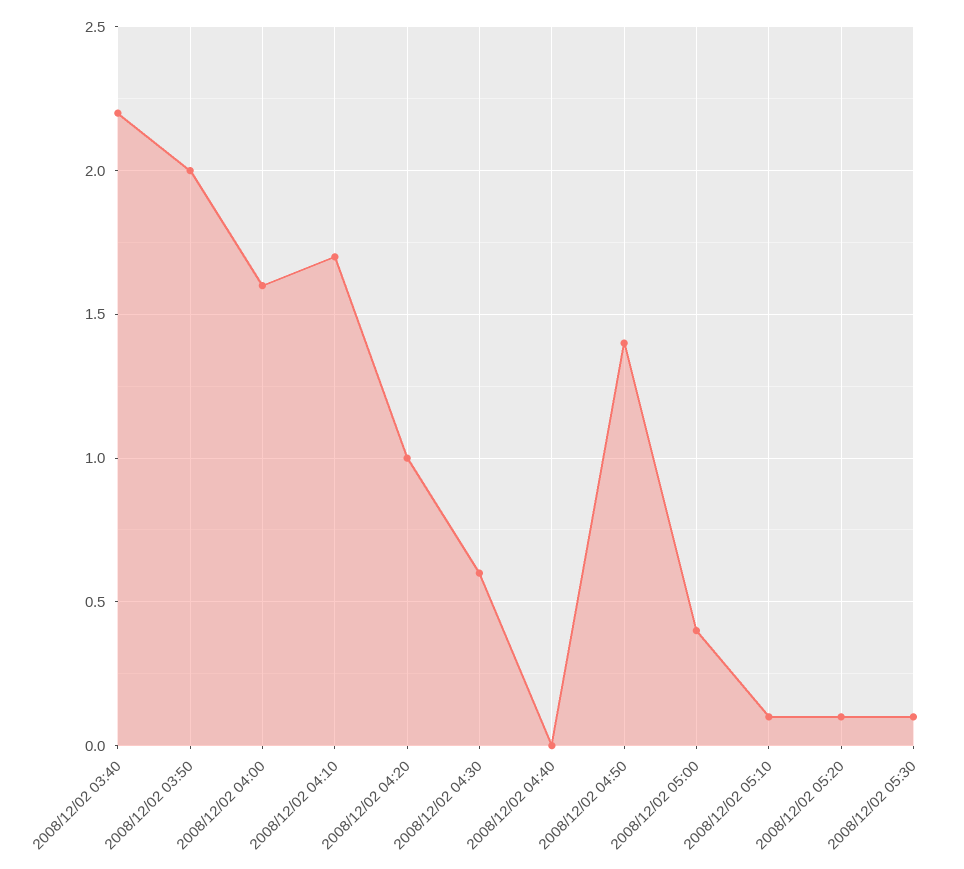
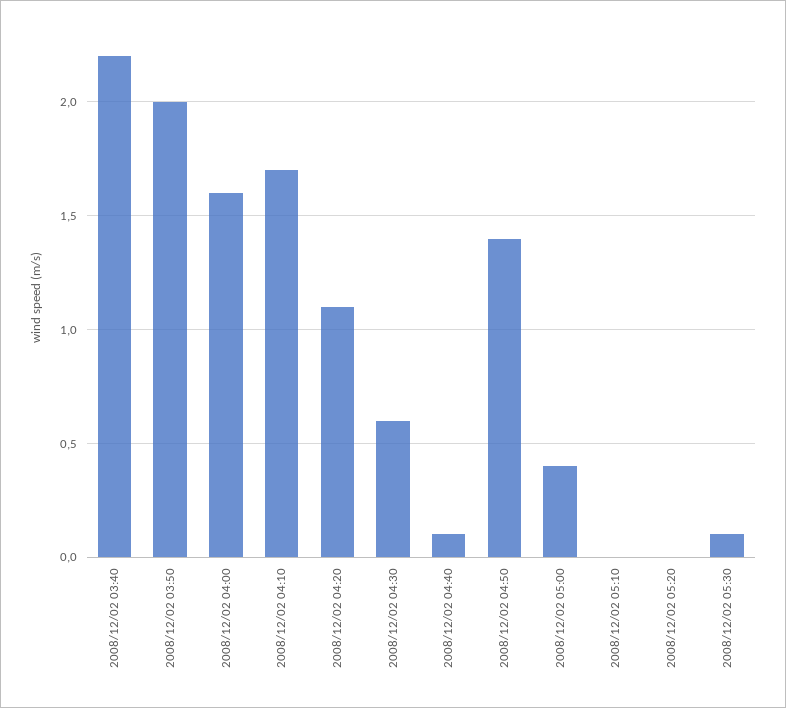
2008/12/02 04:20: 1 -> 1.1
2008/12/02 04:40: 0 -> 0.1
2008/12/02 05:10: 0.1 -> 0
2008/12/02 05:20: 0.1 -> 0

